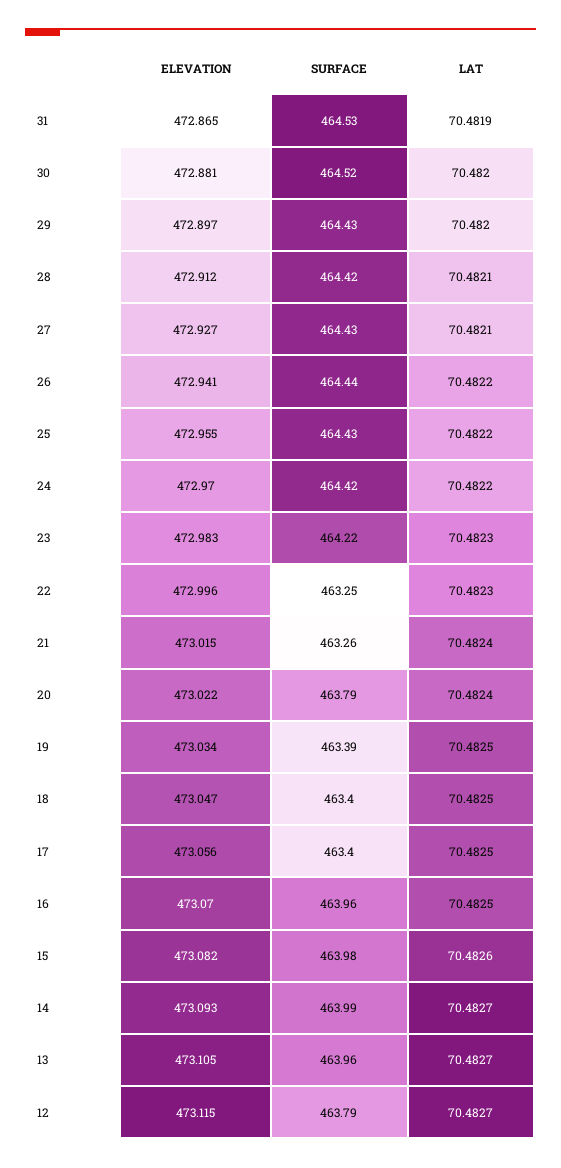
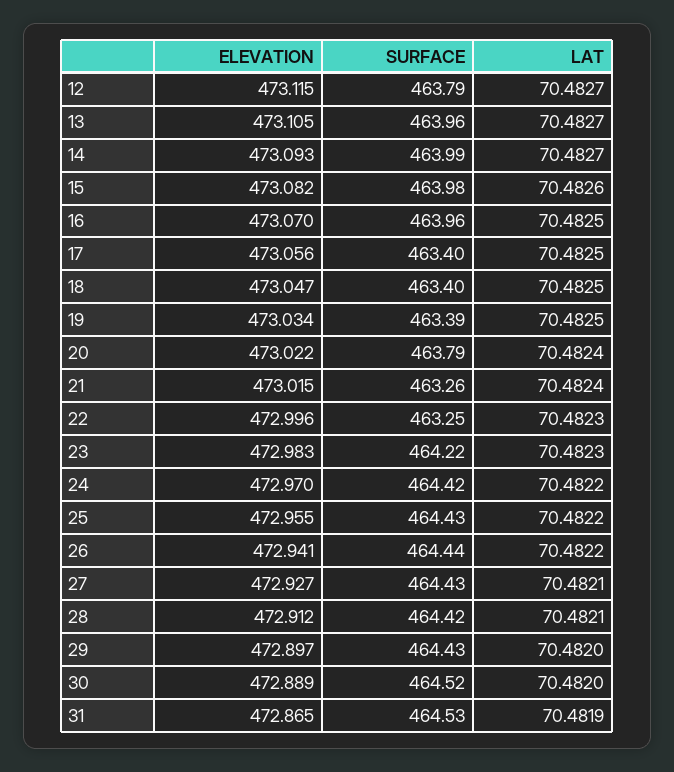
ELEVATION, 30: 472.881 -> 472.889

